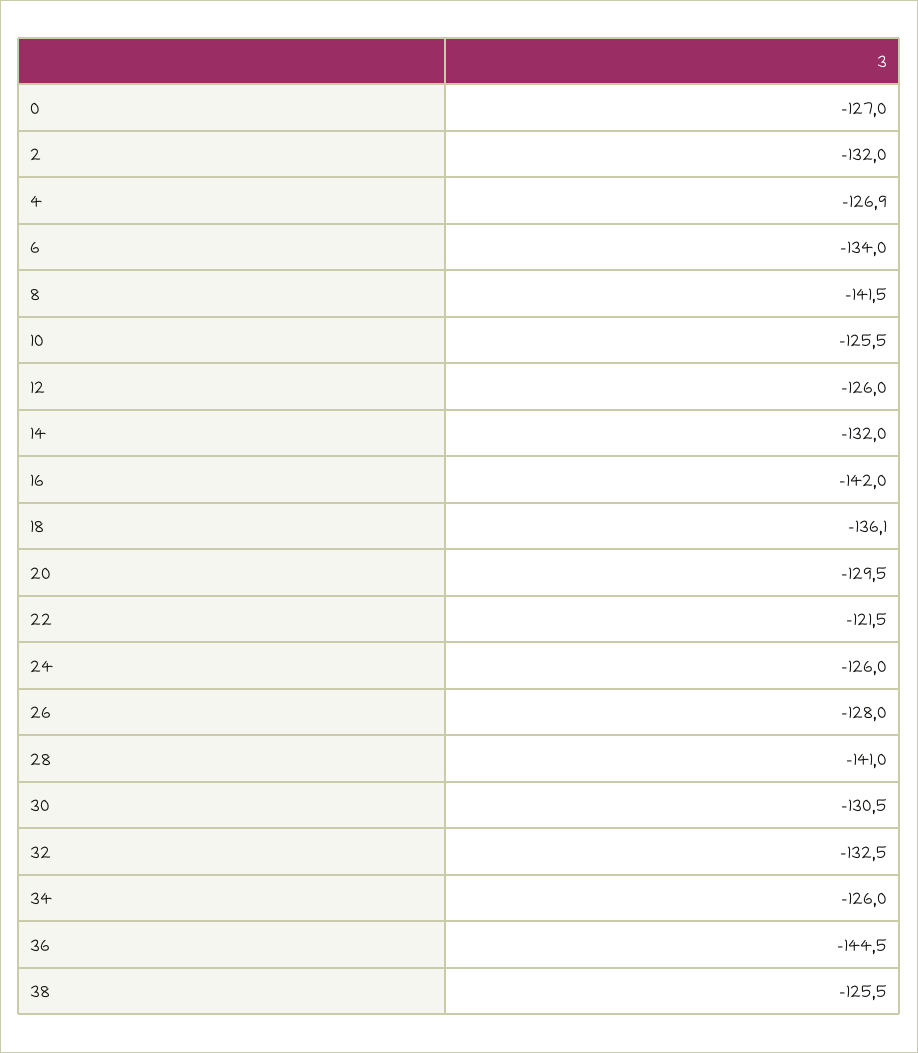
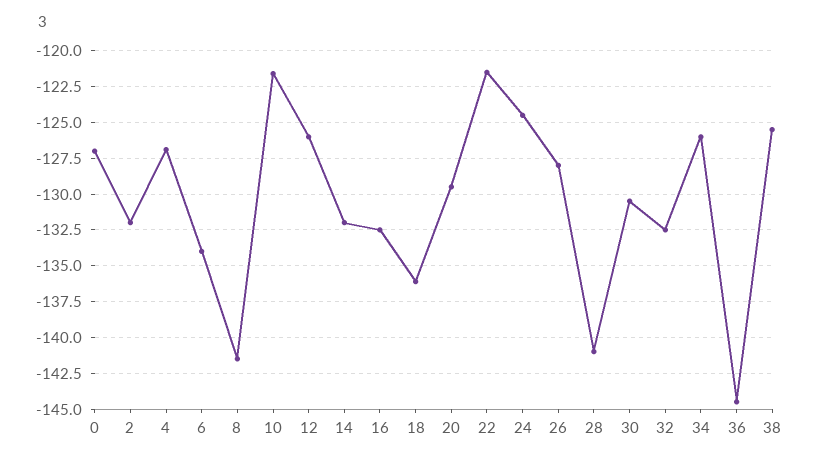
10: -125.5 -> -121.5
16: -142 -> -132.5
24: -126 -> -124.5

